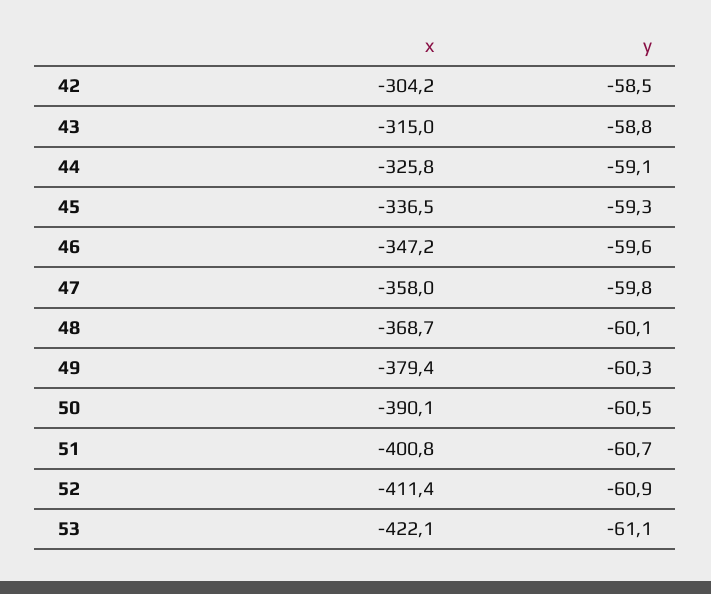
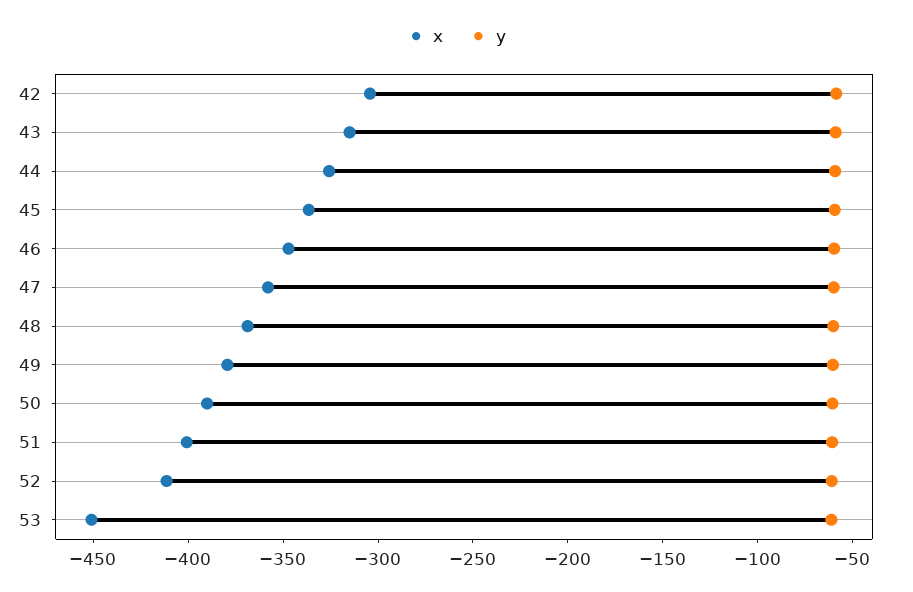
x, 53: -422.1 -> -450

